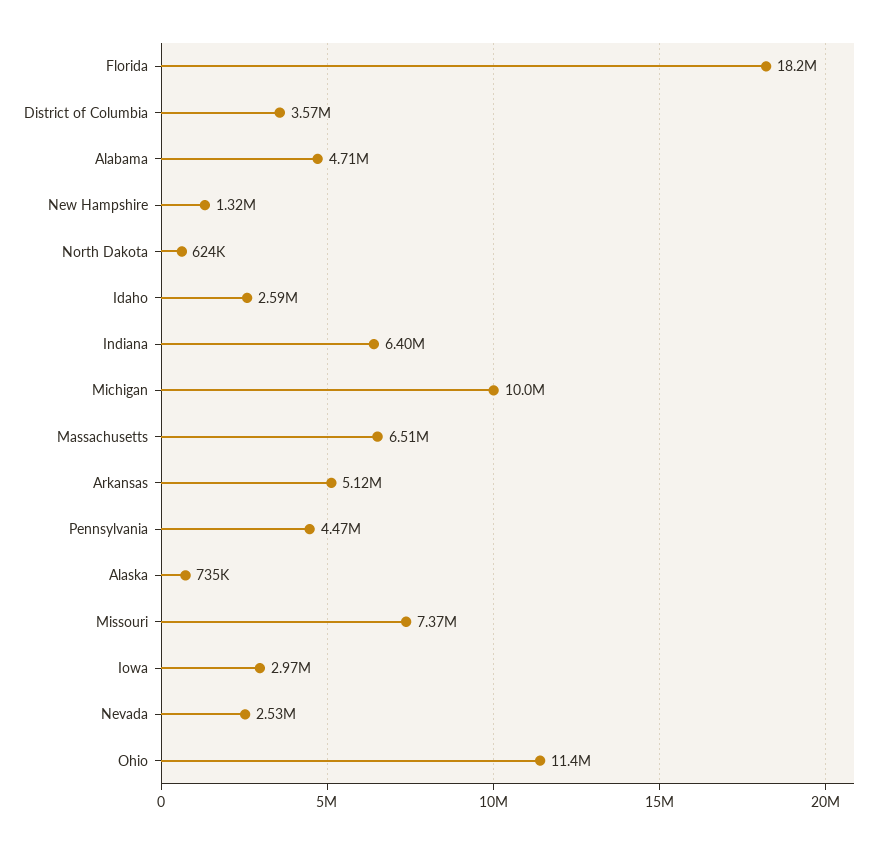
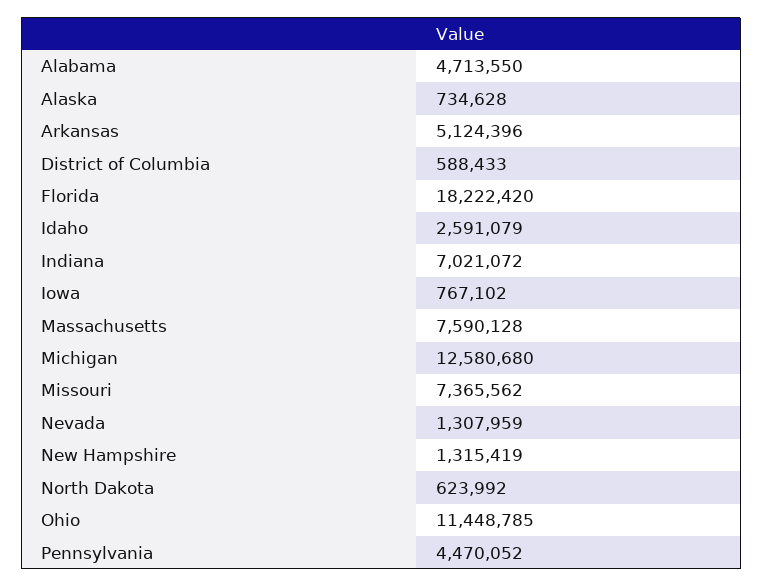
District of Columbia: 3570000 -> 588433
Indiana: 6400000 -> 7021072
Michigan: 10000000 -> 12580680
Massachusetts: 6510000 -> 7590128
Iowa: 2970000 -> 767102
Nevada: 2530000 -> 1307959

